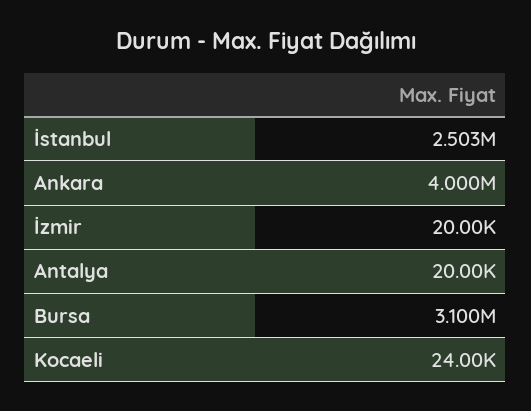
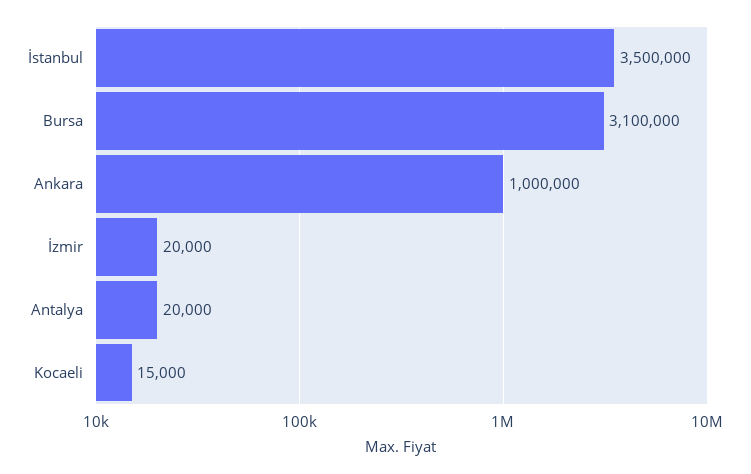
İstanbul: 2503000 -> 3500000
Ankara: 4000000 -> 1000000
Kocaeli: 24000 -> 15000

